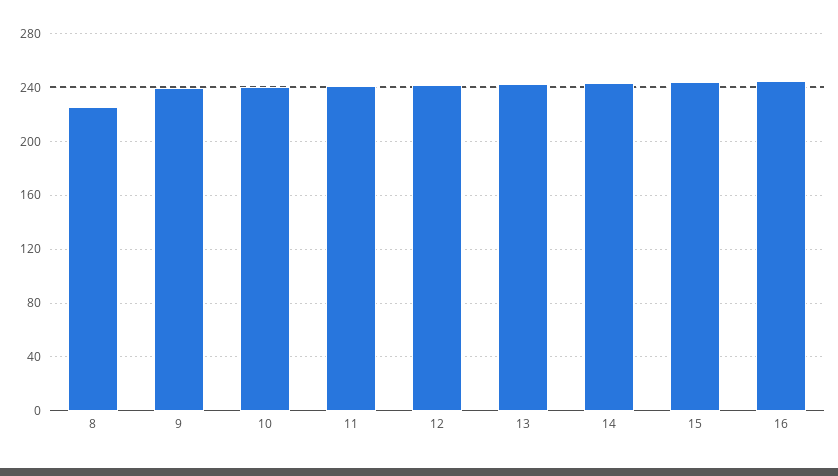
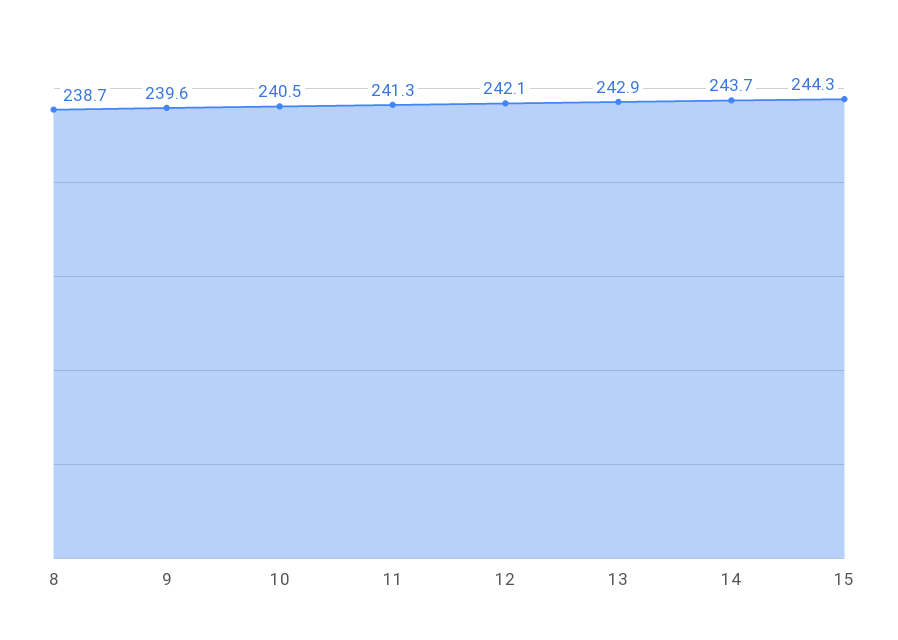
8: 225 -> 238.7
16: 245 -> none

